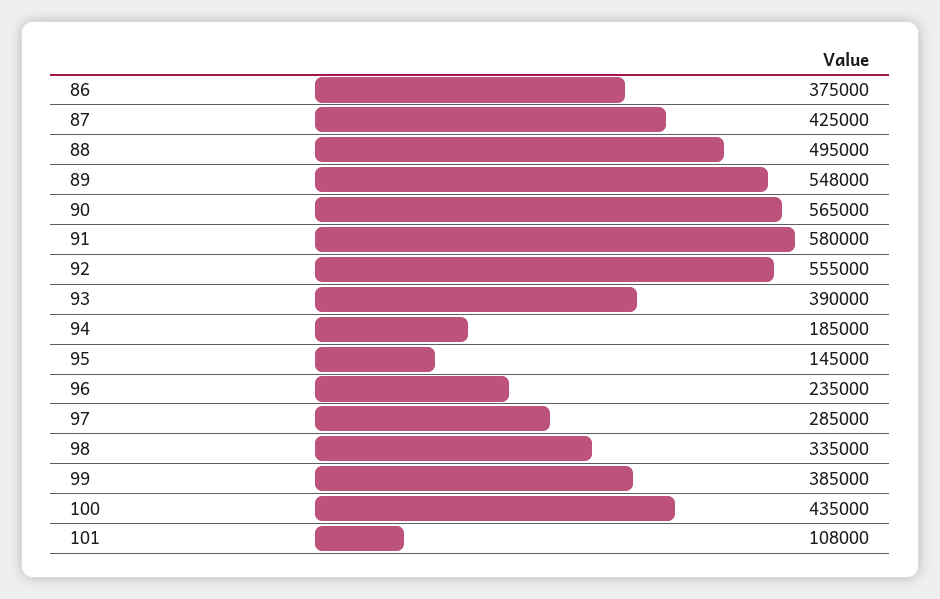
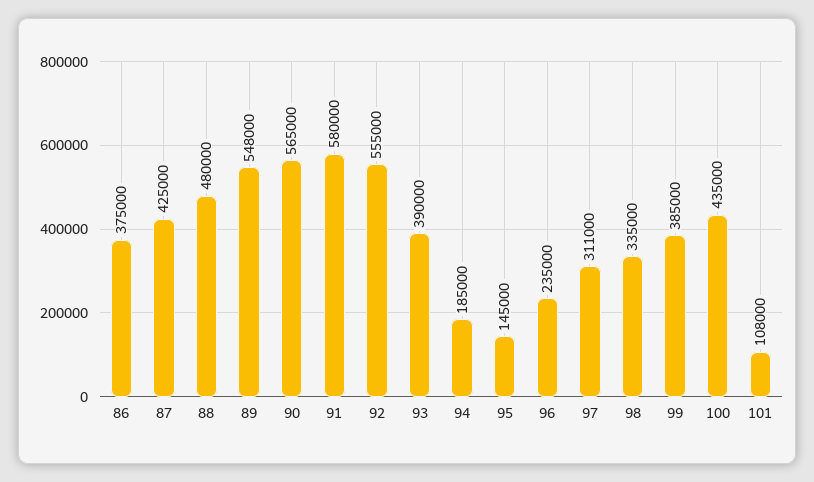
88: 495000 -> 480000
97: 285000 -> 311000

